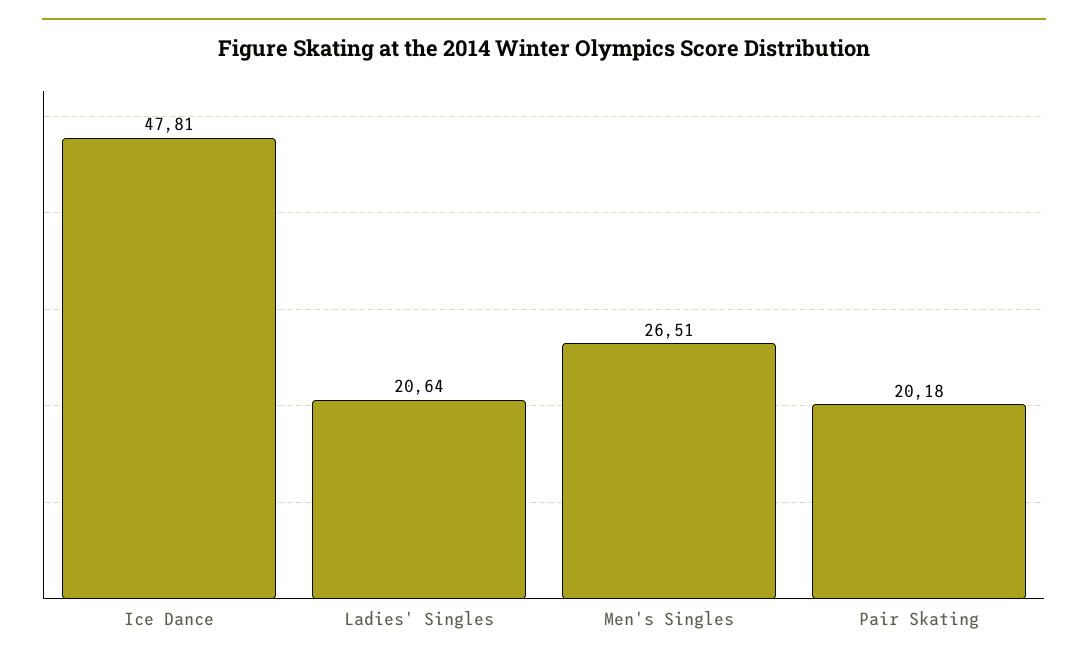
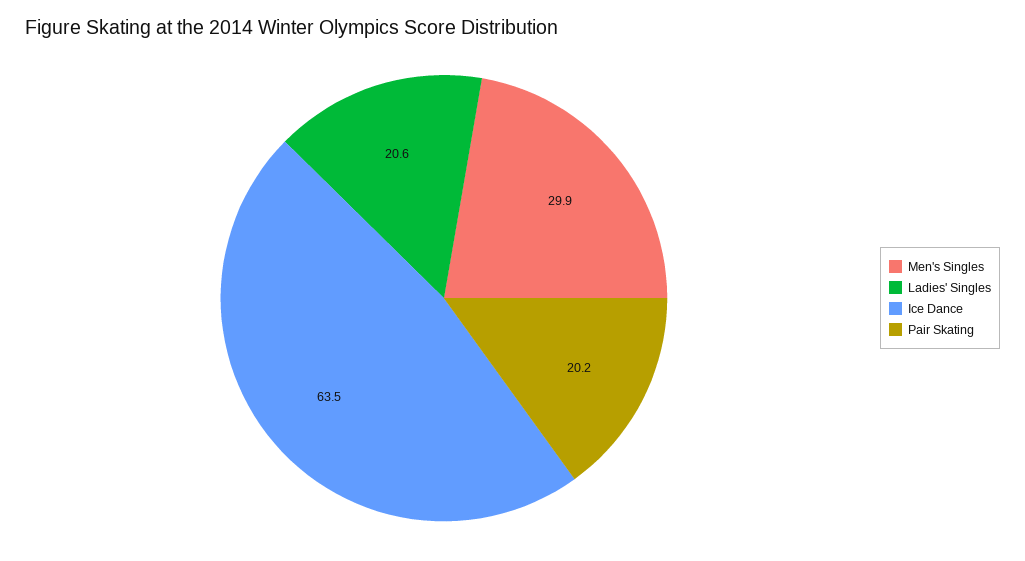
Ice Dance: 47.81 -> 63.5
Men's Singles: 26.51 -> 29.9

